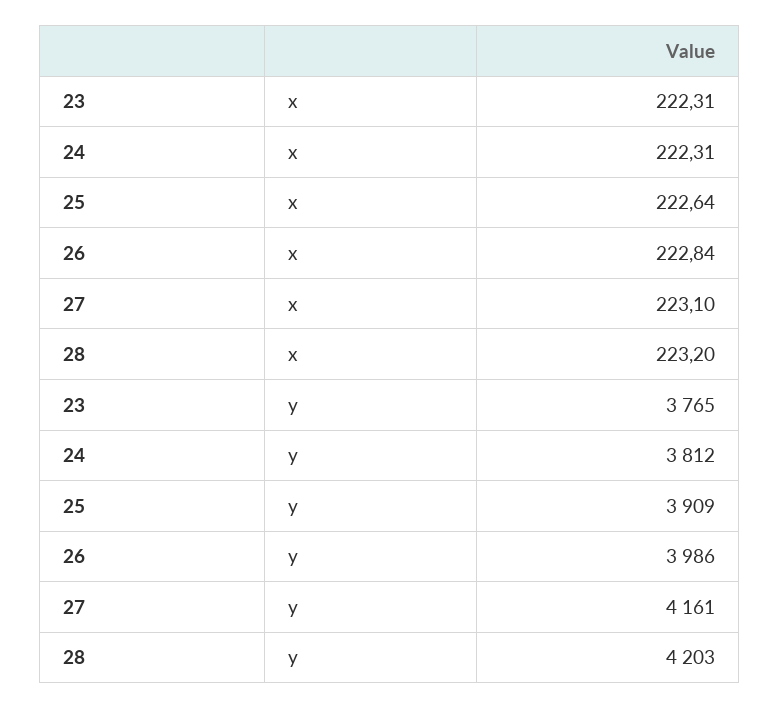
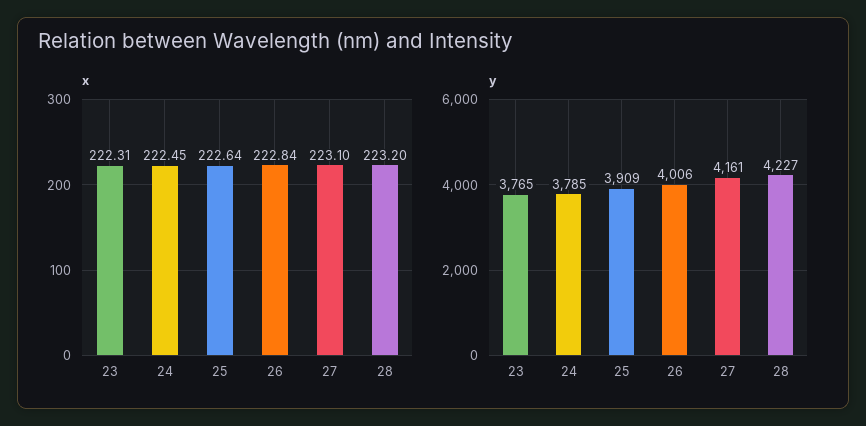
x, 24: 222.31 -> 222.45
y, 24: 3812 -> 3785
y, 26: 3986 -> 4006
y, 28: 4203 -> 4227

